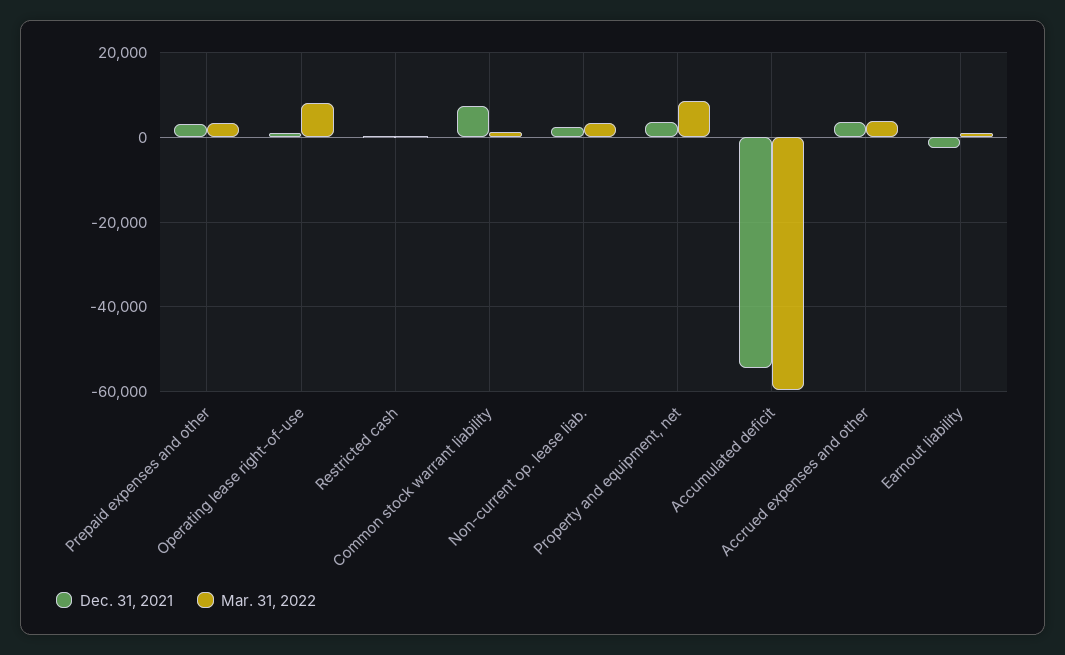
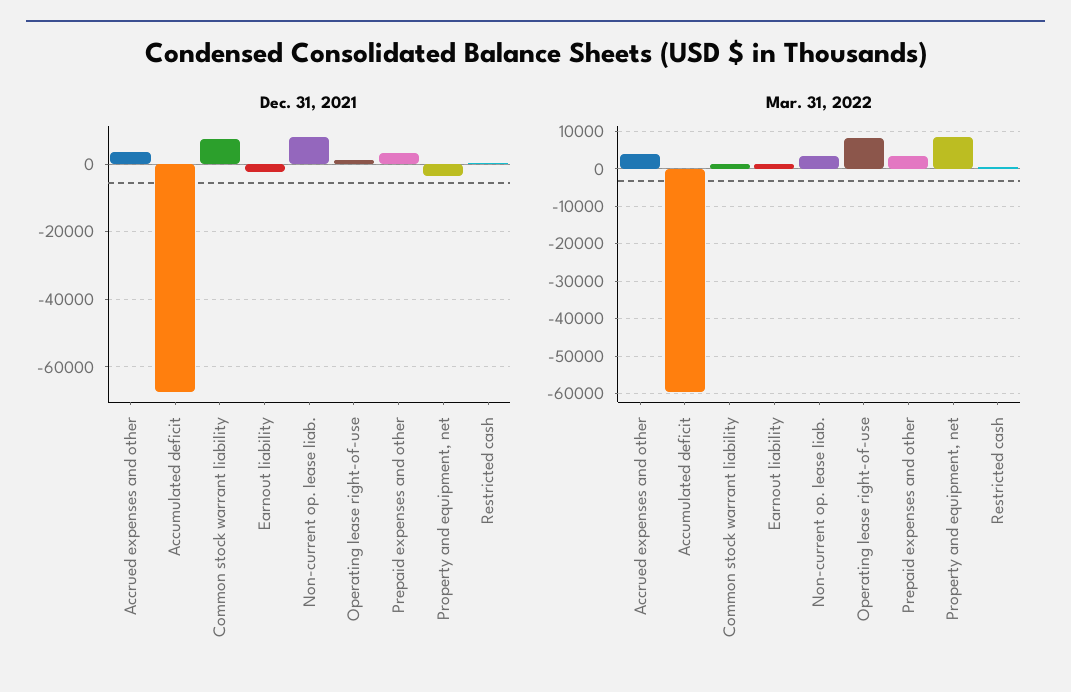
Dec. 31, 2021, Non-current op. lease liab.: 2000 -> 8000
Dec. 31, 2021, Property and equipment, net: 4000 -> -4000
Dec. 31, 2021, Accumulated deficit: -54000 -> -68000

